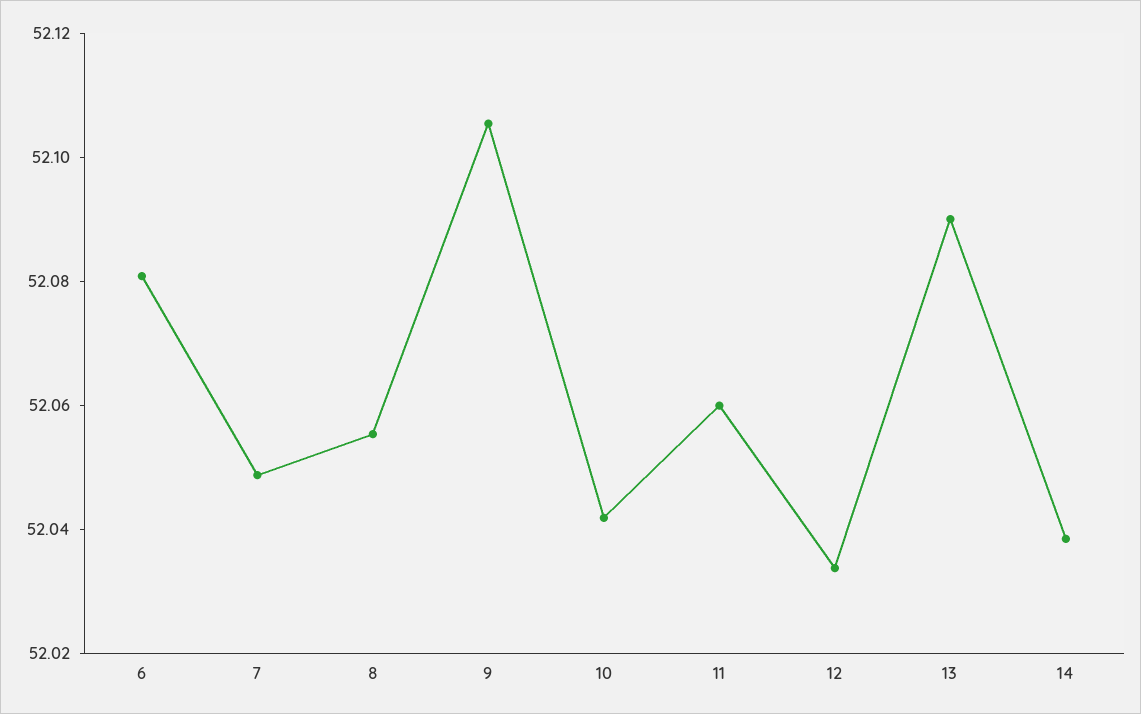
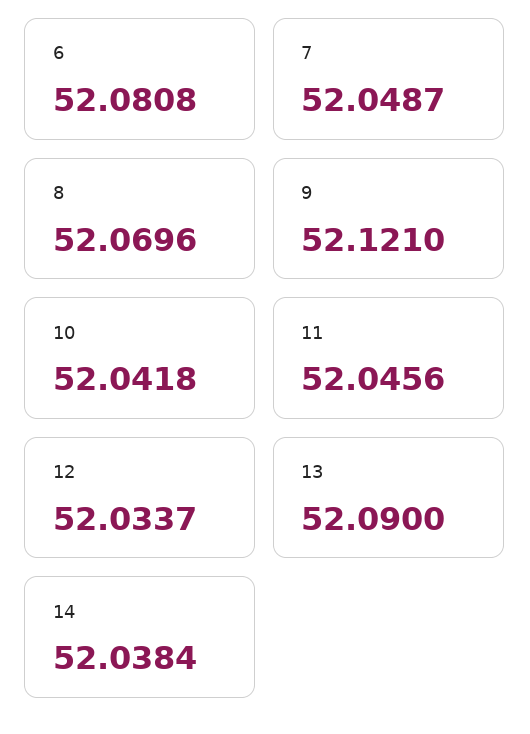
8: 52.055 -> 52.0696
9: 52.105 -> 52.121
11: 52.06 -> 52.0456

